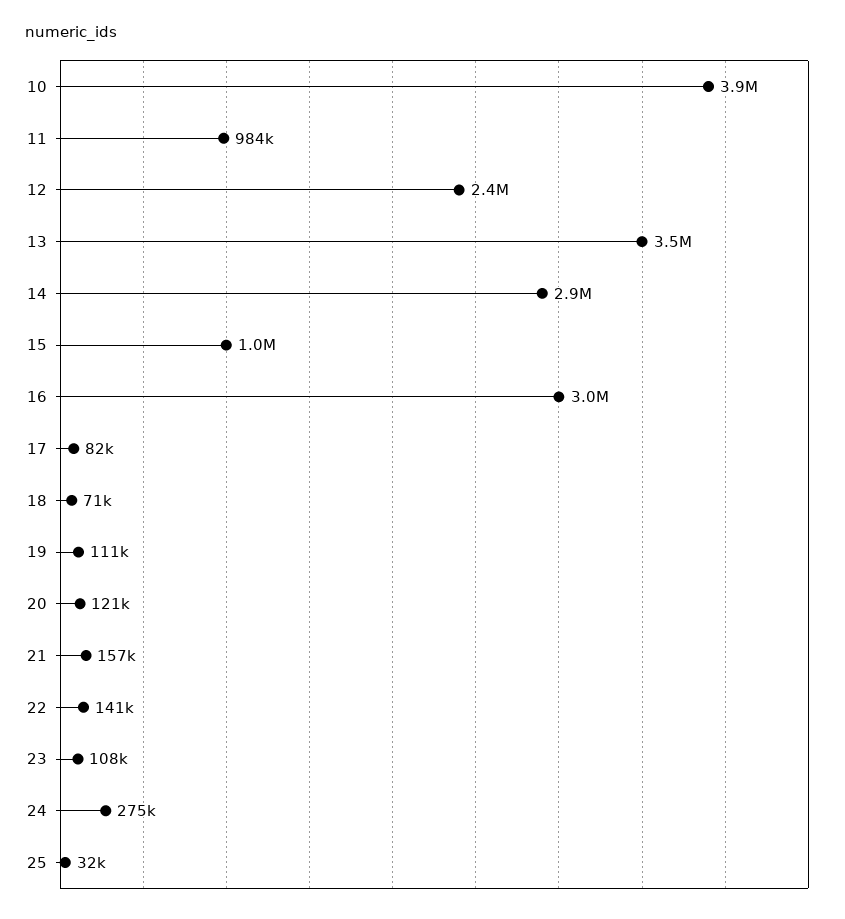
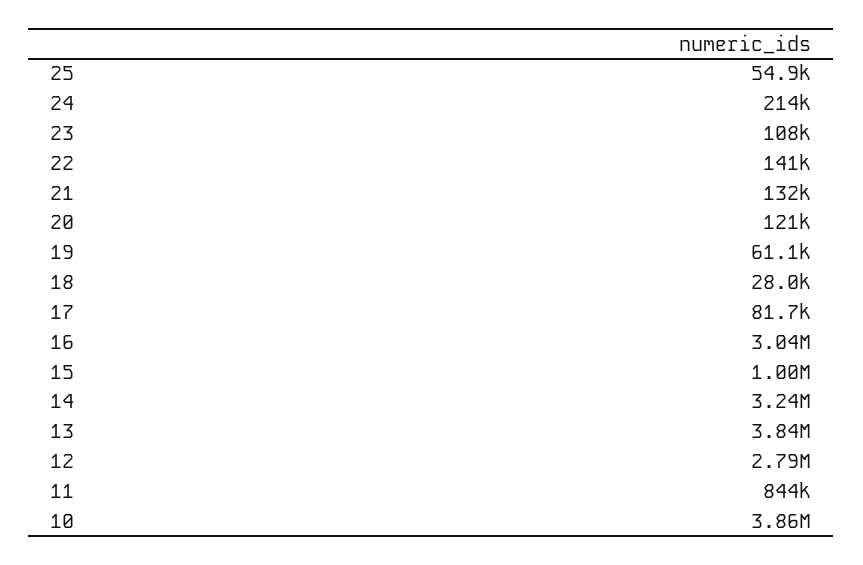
11: 984000 -> 844000
12: 2400000 -> 2790000
13: 3500000 -> 3840000
14: 2900000 -> 3240000
18: 71000 -> 28000
19: 111000 -> 61100
21: 157000 -> 132000
24: 275000 -> 214000
25: 32000 -> 54900

